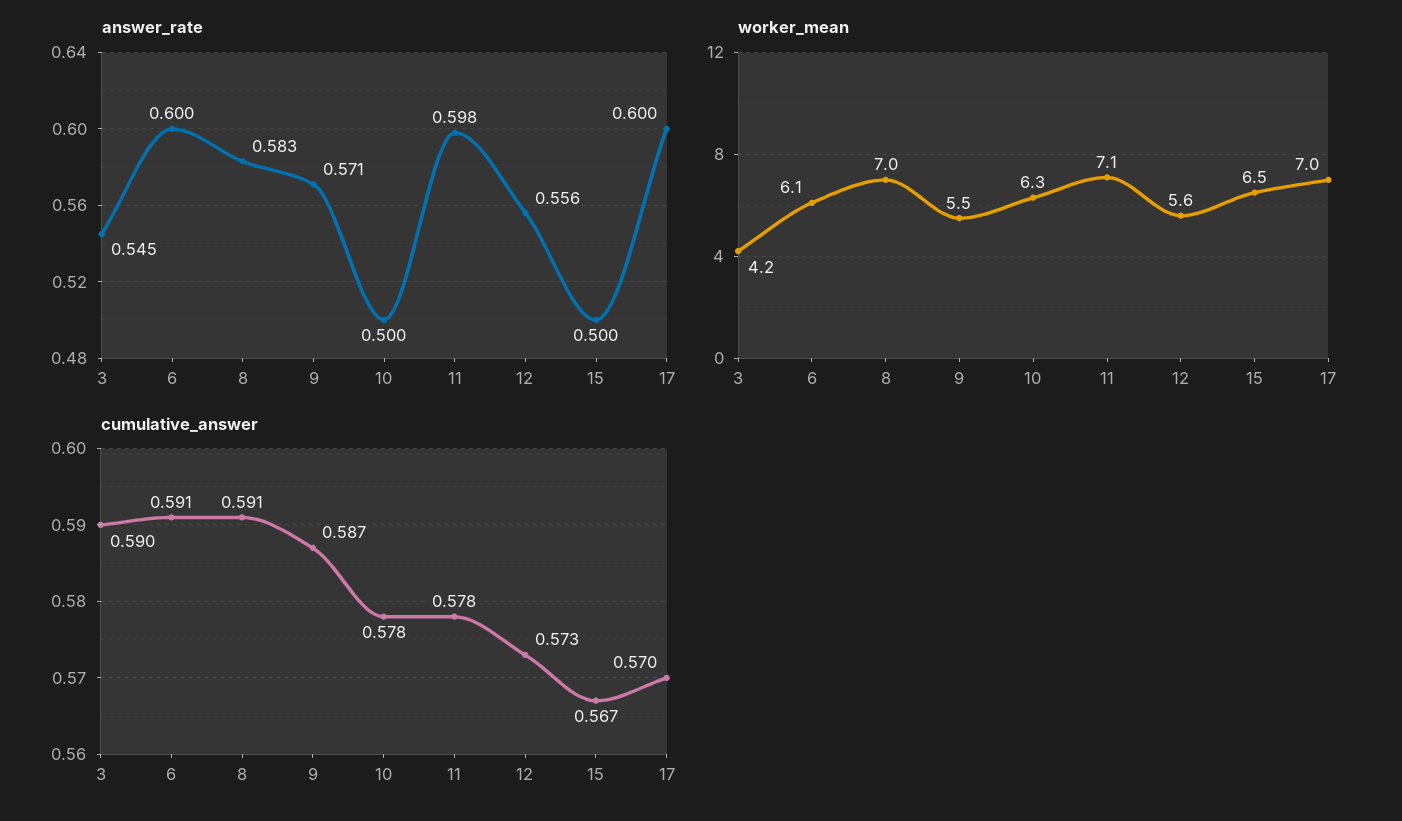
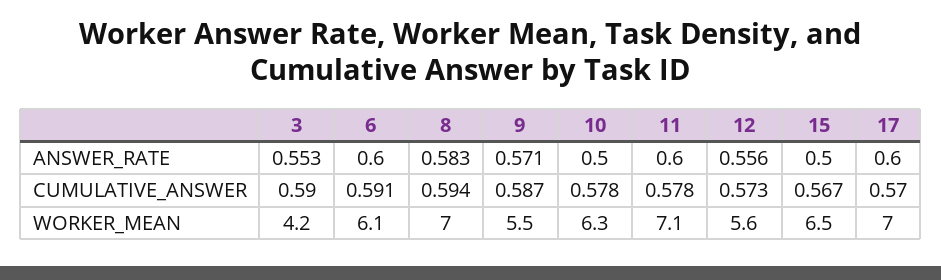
answer_rate, 3: 0.545 -> 0.553
answer_rate, 11: 0.598 -> 0.6
cumulative_answer, 8: 0.591 -> 0.594

